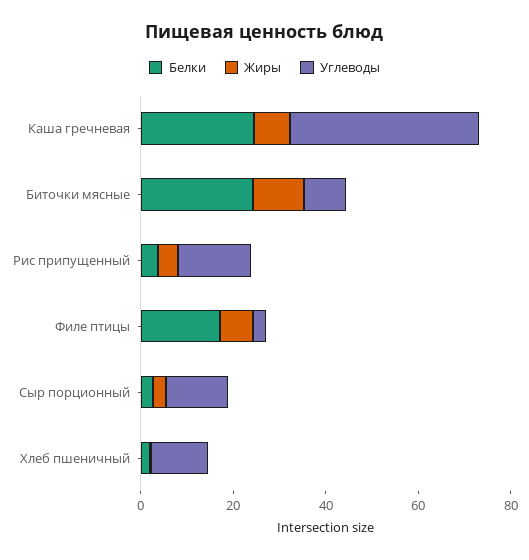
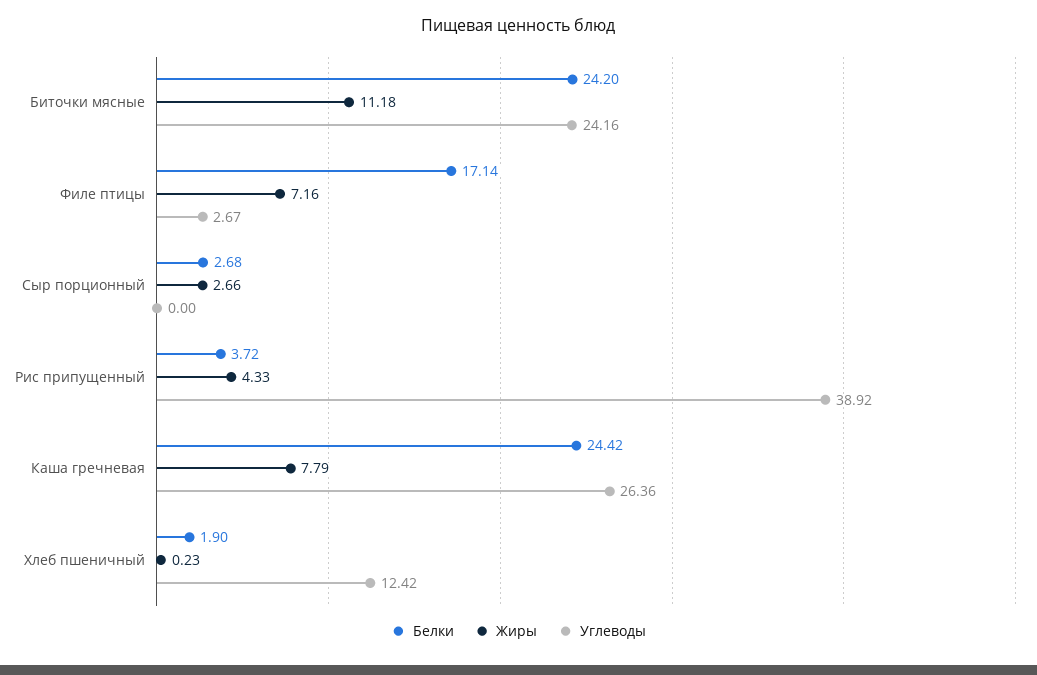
Углеводы, Каша гречневая: 40 -> 26.36
Углеводы, Биточки мясные: 10 -> 24.16
Углеводы, Рис припущенный: 15 -> 38.92
Углеводы, Сыр порционный: 15 -> 0

